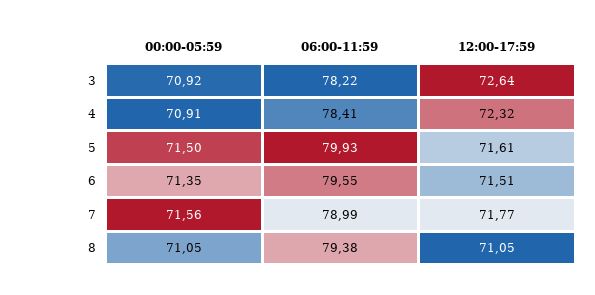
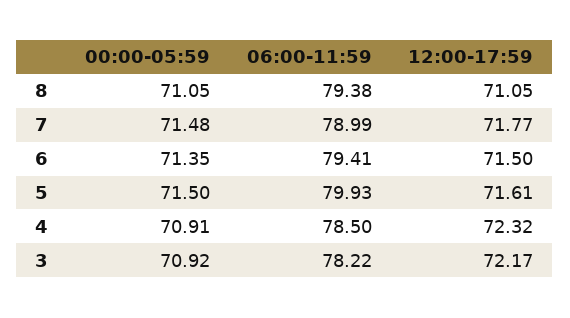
12:00-17:59, 3: 72.64 -> 72.17
06:00-11:59, 4: 78.41 -> 78.5
06:00-11:59, 6: 79.55 -> 79.41
12:00-17:59, 6: 71.51 -> 71.5
00:00-05:59, 7: 71.56 -> 71.48

